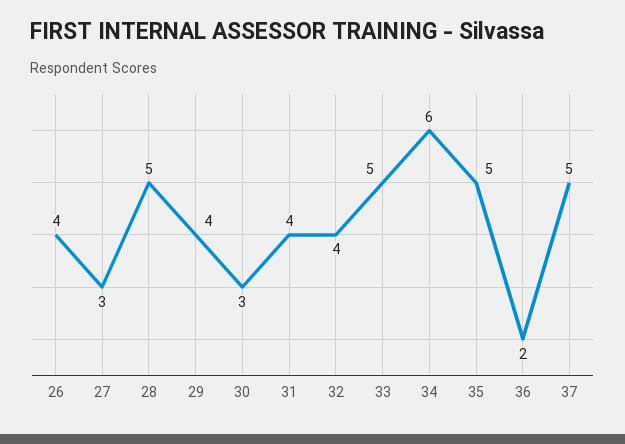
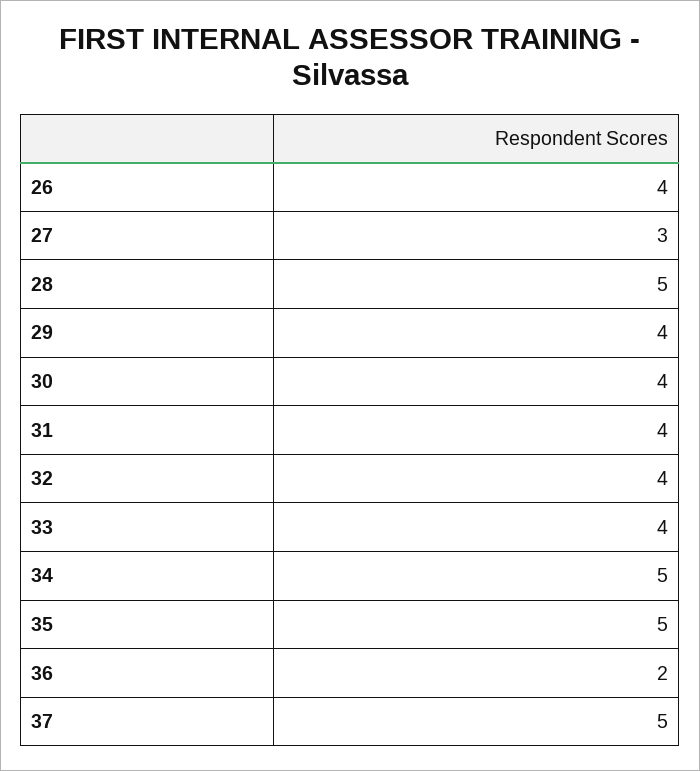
30: 3 -> 4
33: 5 -> 4
34: 6 -> 5

